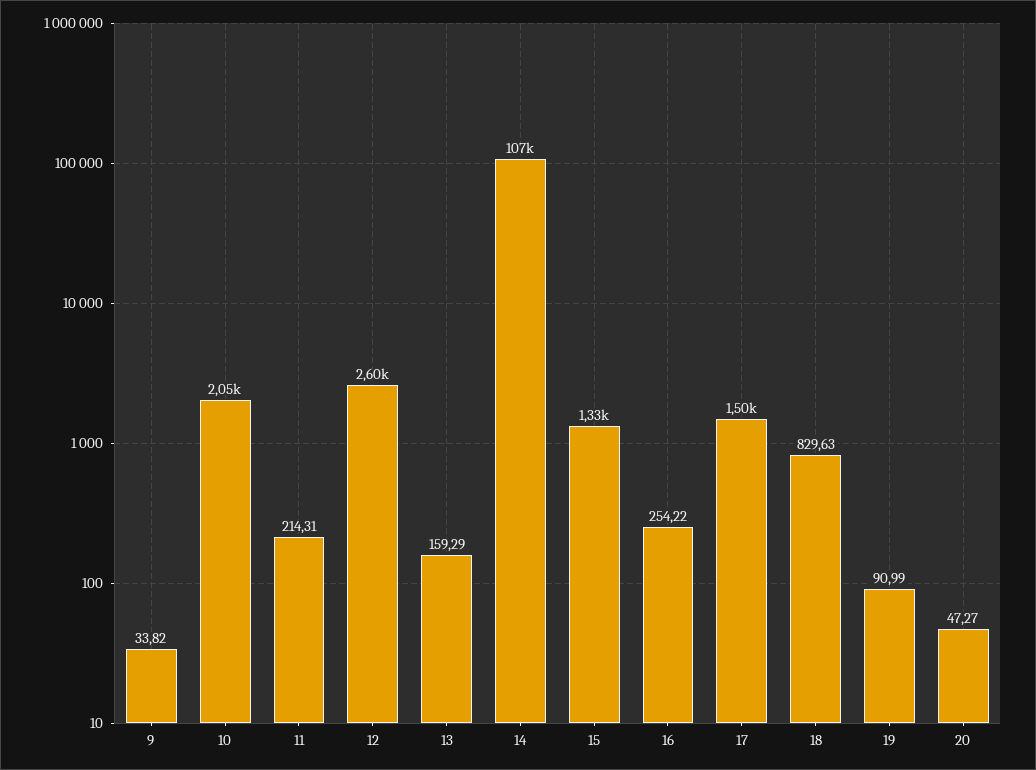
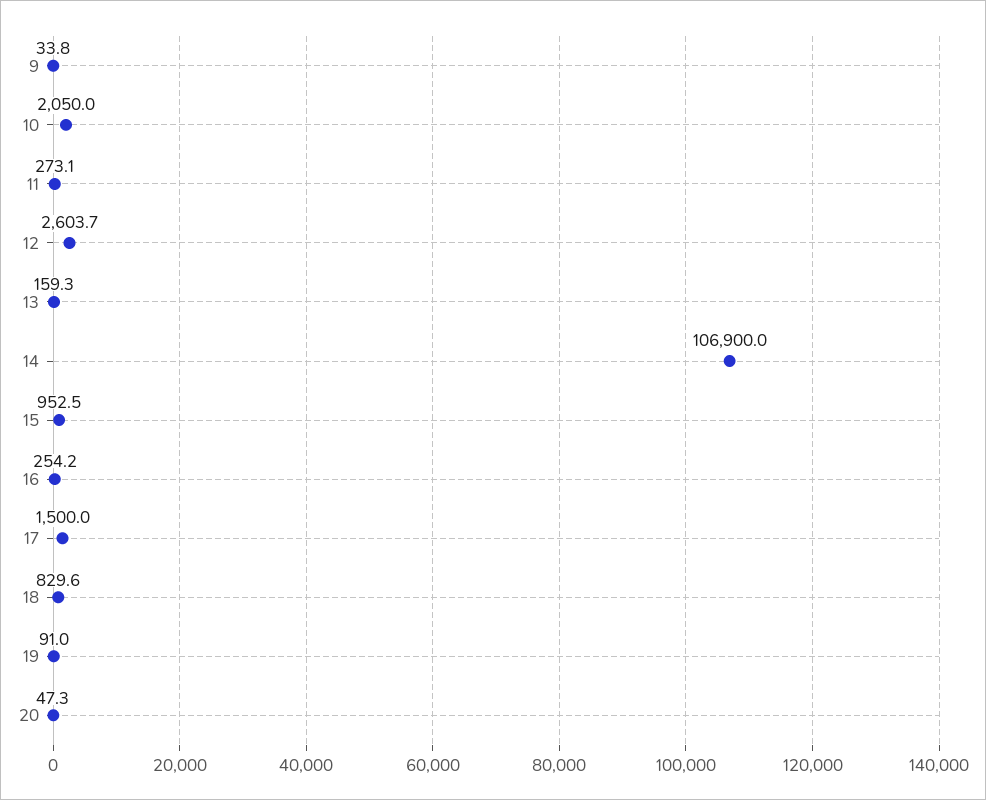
11: 214.31 -> 273.1
15: 1330 -> 952.5

